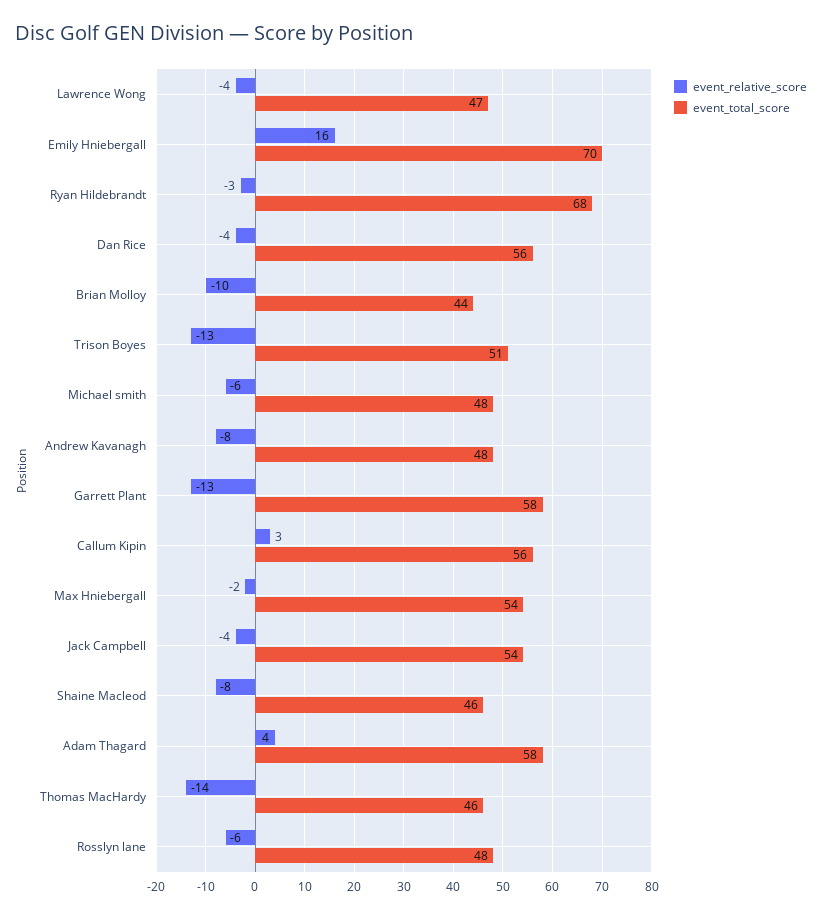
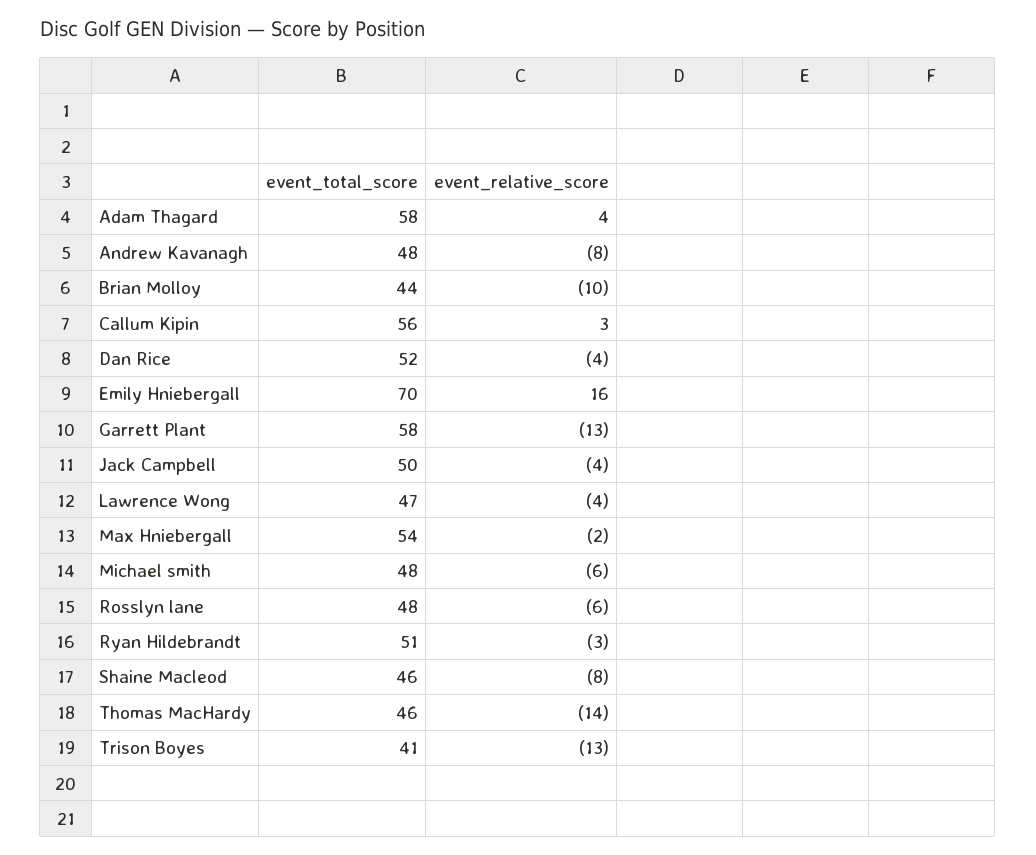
event_total_score, Ryan Hildebrandt: 68 -> 51
event_total_score, Dan Rice: 56 -> 52
event_total_score, Trison Boyes: 51 -> 41
event_total_score, Jack Campbell: 54 -> 50

